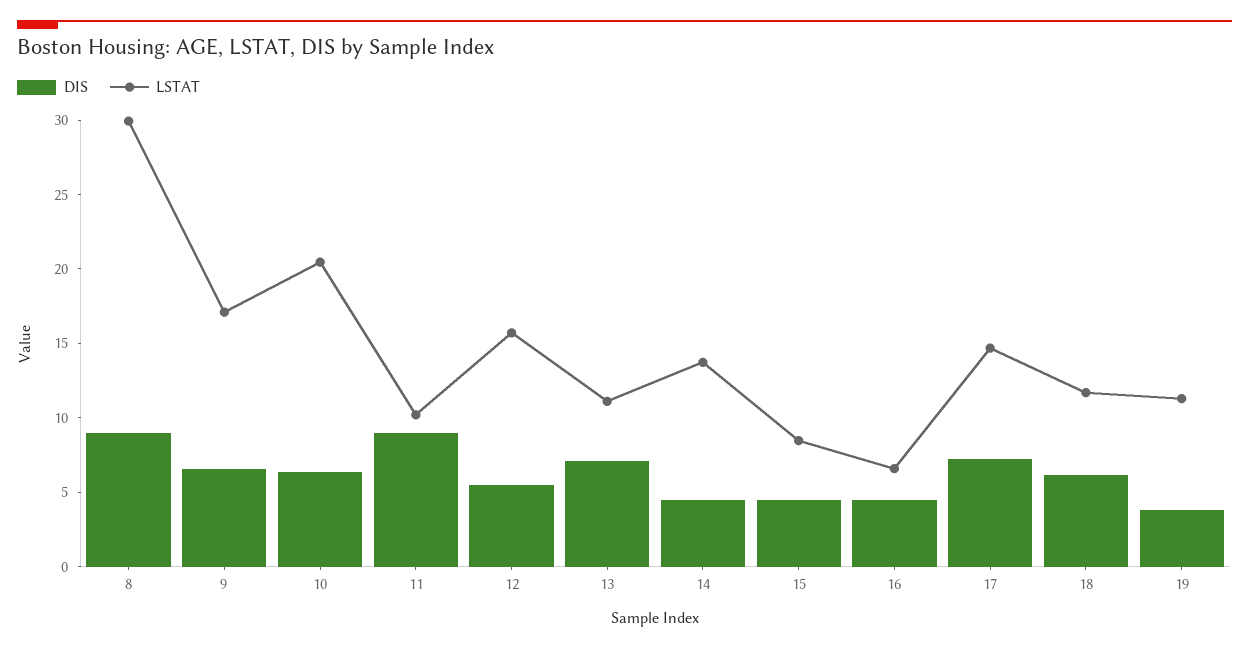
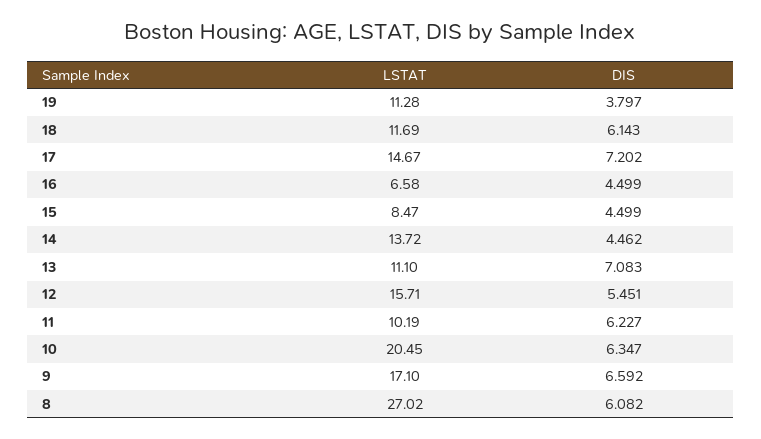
DIS, 8: 9 -> 6.082
LSTAT, 8: 30 -> 27.02
DIS, 11: 9 -> 6.227

